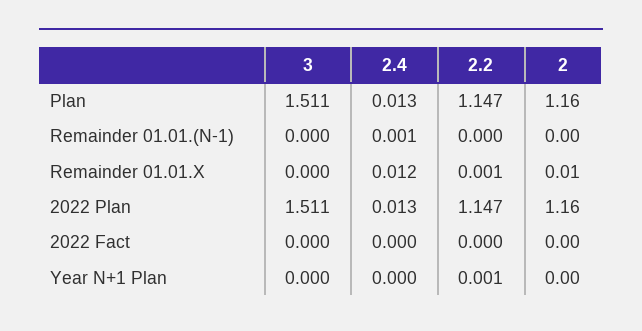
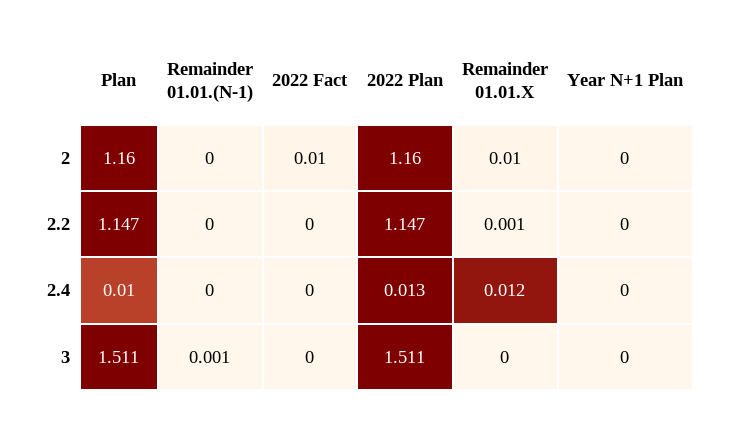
2.4, Plan: 0.013 -> 0.01
3, Remainder 01.01.(N-1): 0 -> 0.001
2.4, Remainder 01.01.(N-1): 0.001 -> 0
2, 2022 Fact: 0 -> 0.01
2.2, Year N+1 Plan: 0.001 -> 0

